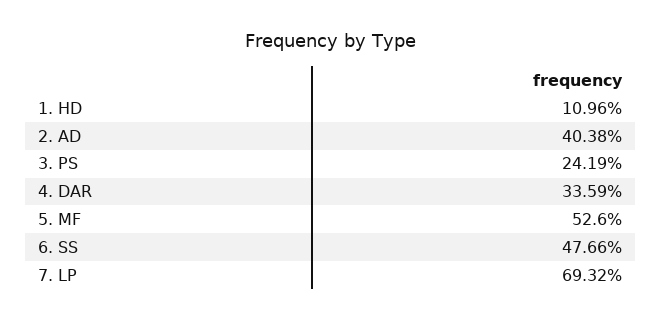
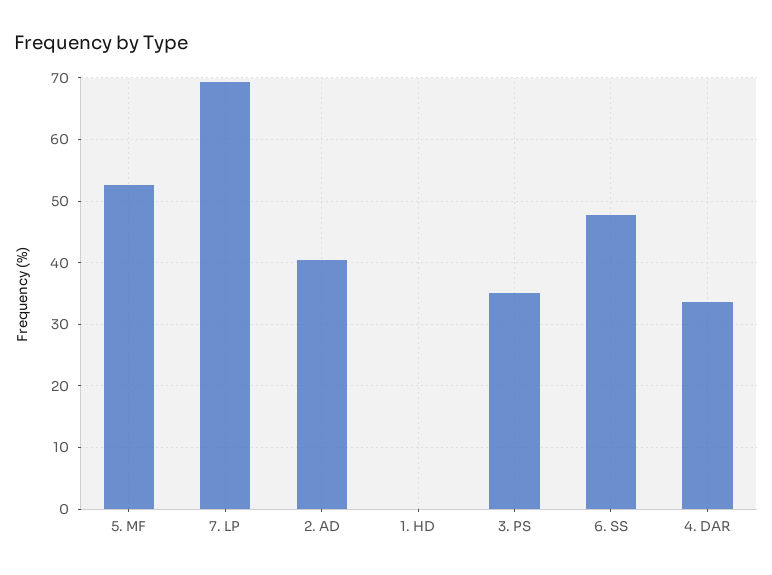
1. HD: 10.96 -> 0
3. PS: 24.19 -> 35

